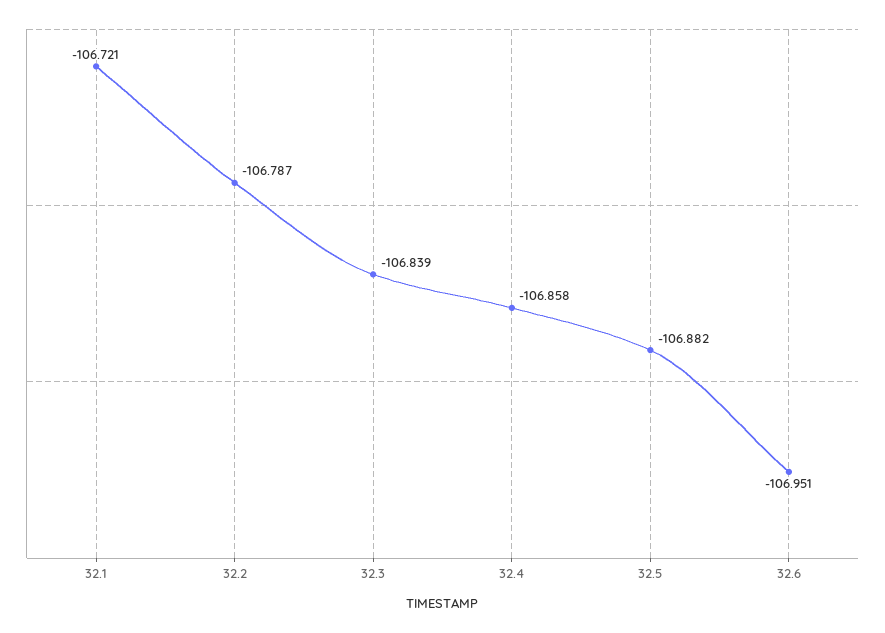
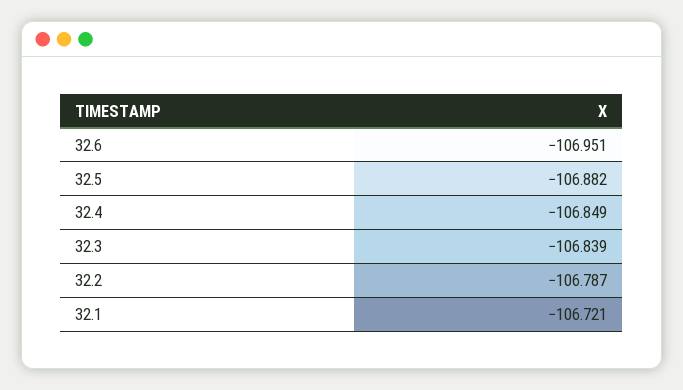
32.4: -106.858 -> -106.849

